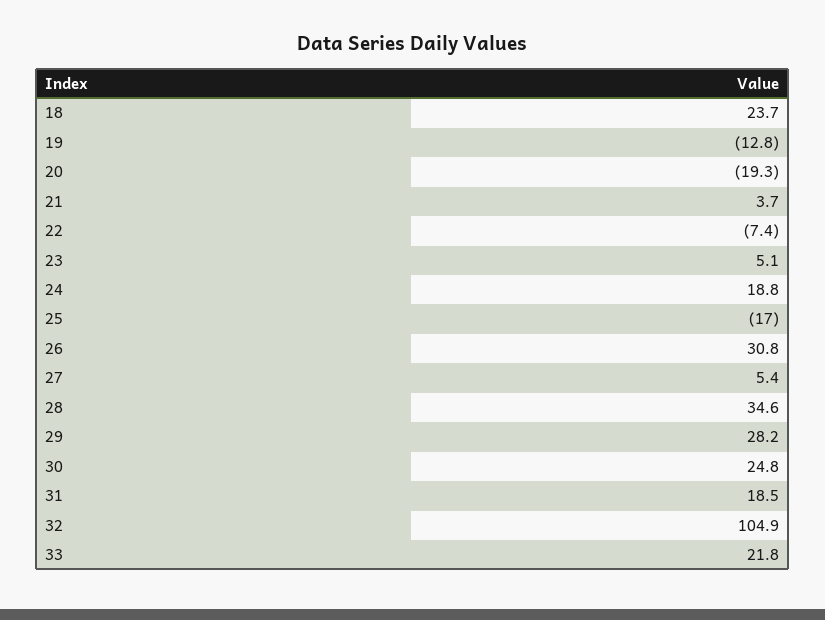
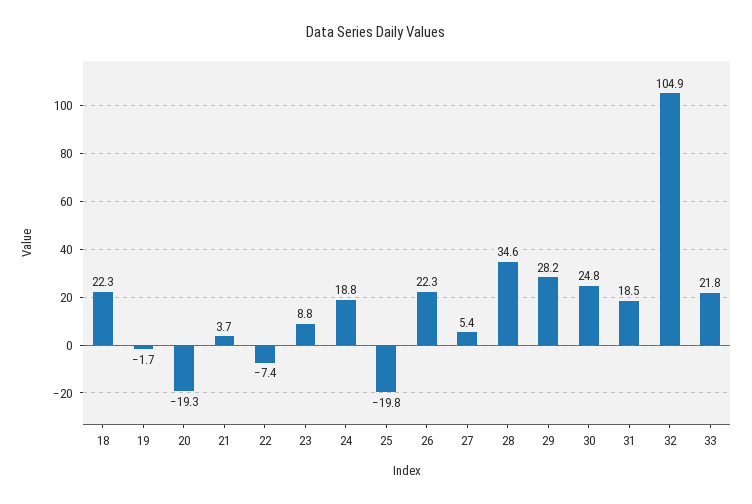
18: 23.7 -> 22.3
19: -12.8 -> -1.7
23: 5.1 -> 8.8
25: -17 -> -19.8
26: 30.8 -> 22.3

